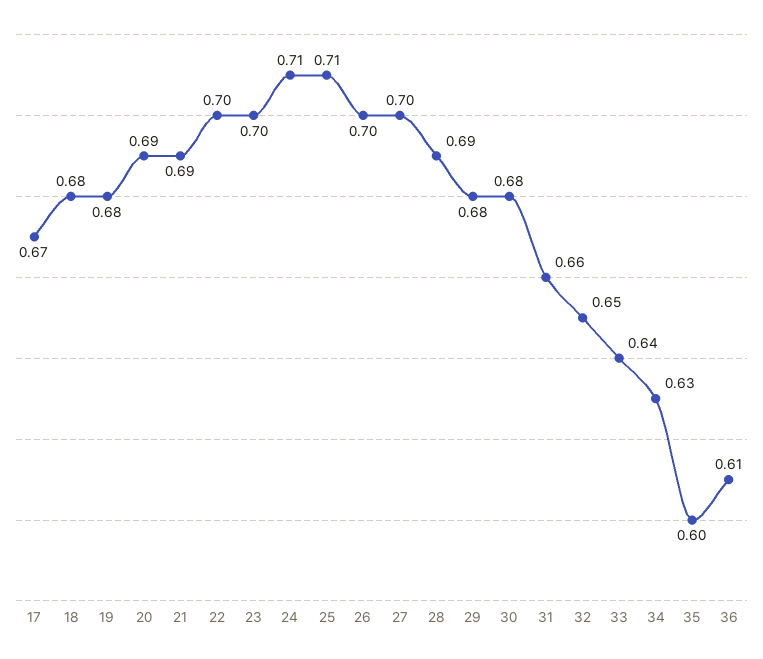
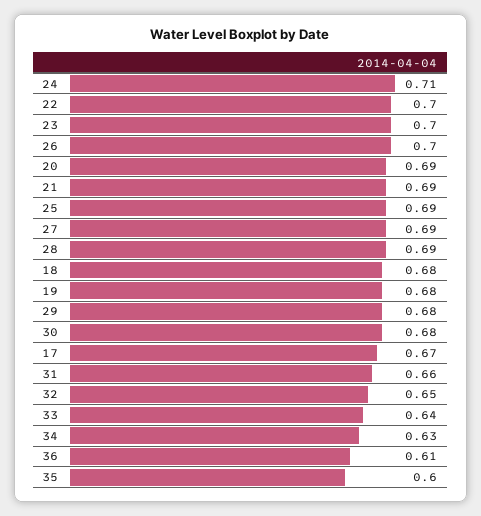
25: 0.71 -> 0.69
27: 0.7 -> 0.69

